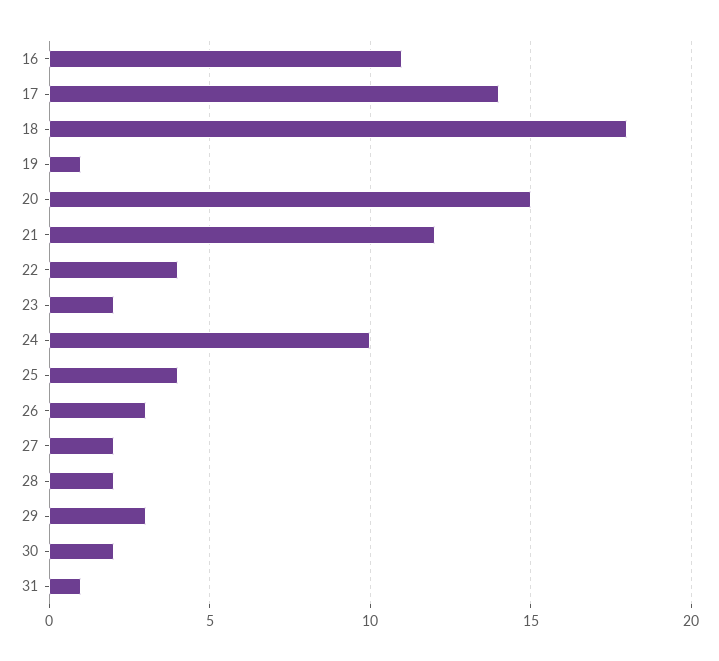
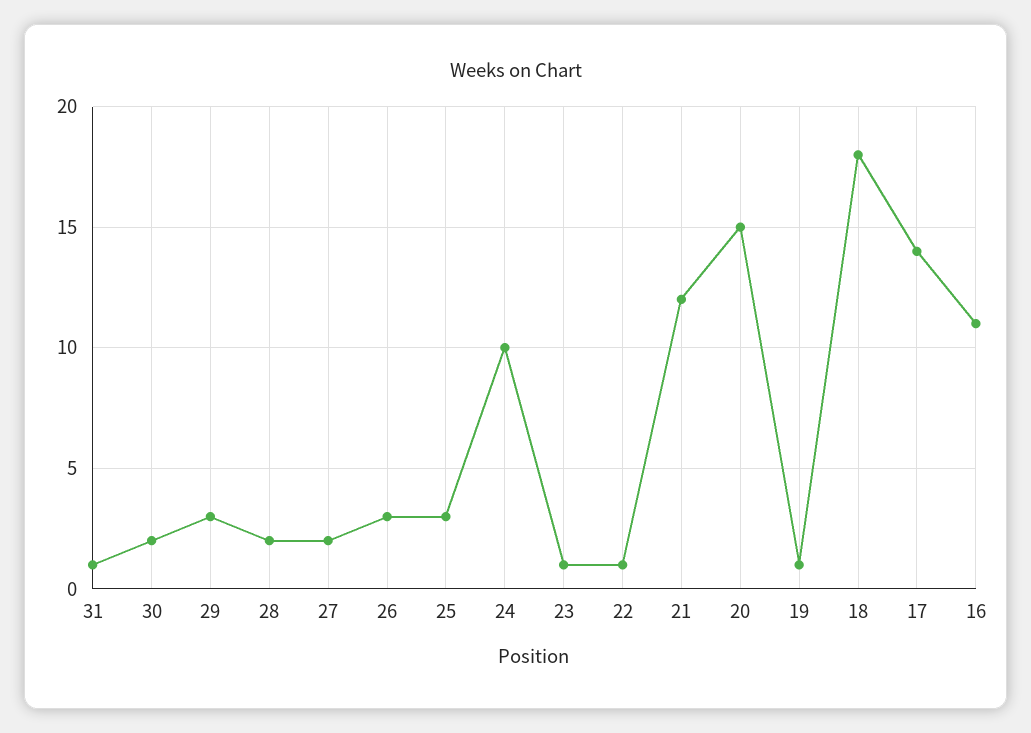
22: 4 -> 1
23: 2 -> 1
25: 4 -> 3

